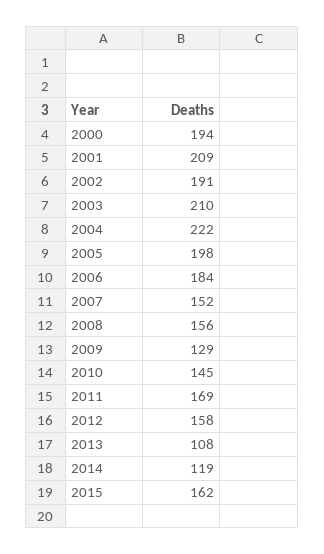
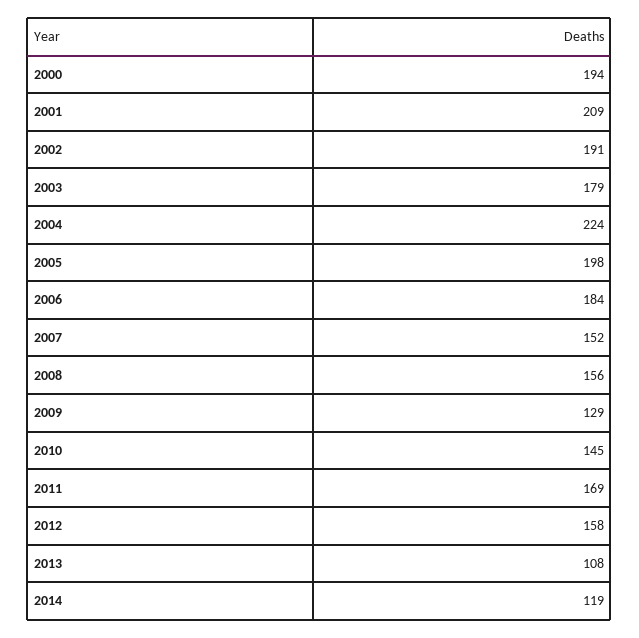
2003: 210 -> 179
2004: 222 -> 224
2015: 162 -> none

